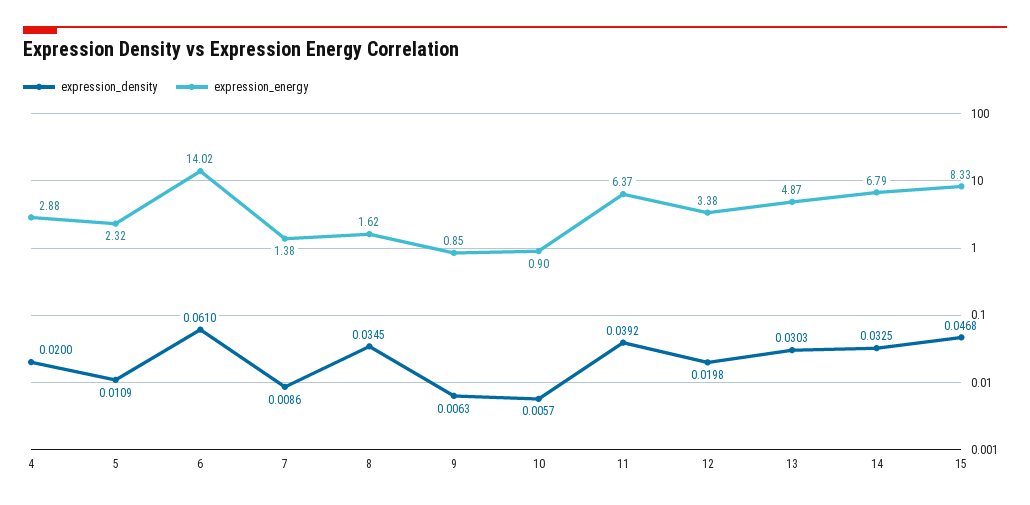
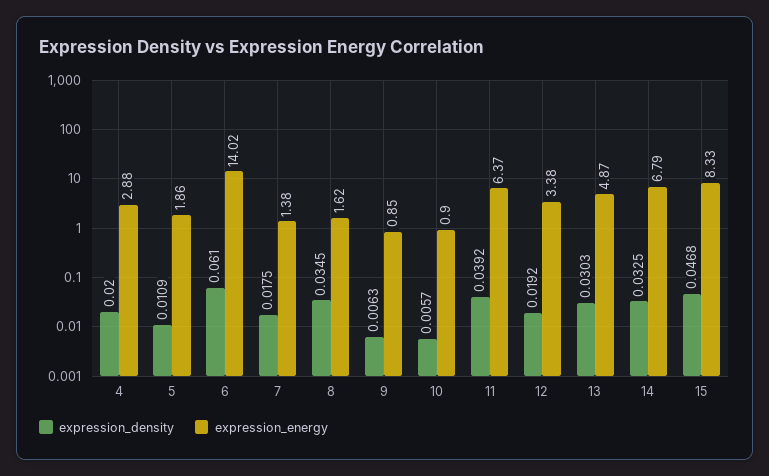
expression_energy, 5: 2.32 -> 1.86
expression_density, 7: 0.0086 -> 0.0175
expression_density, 12: 0.0198 -> 0.0192

